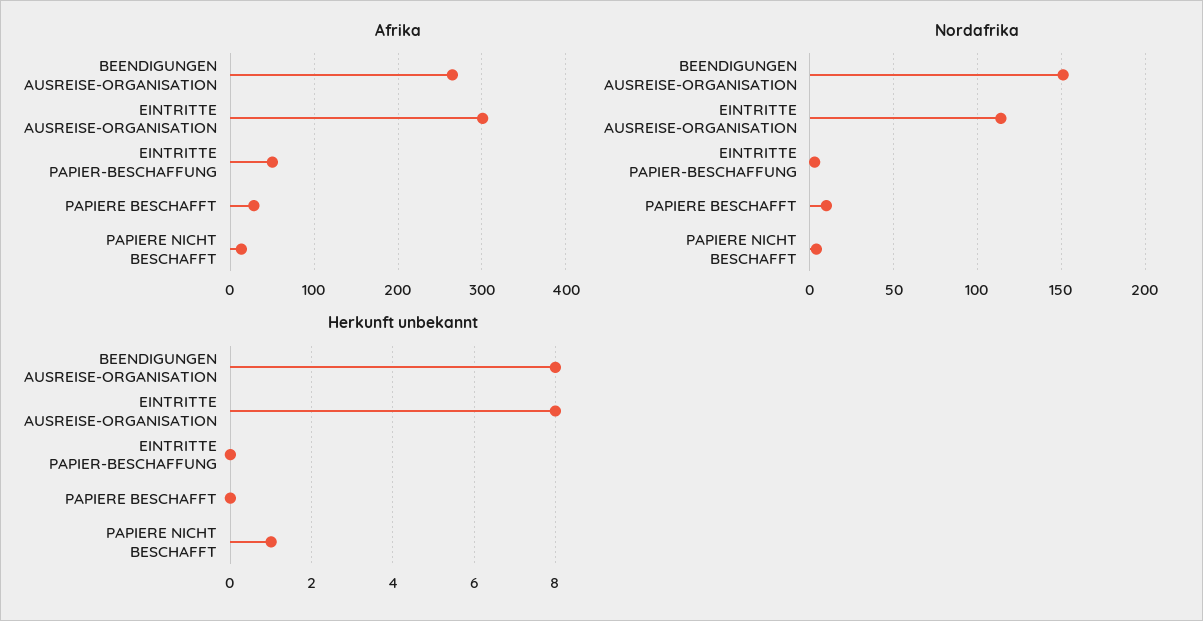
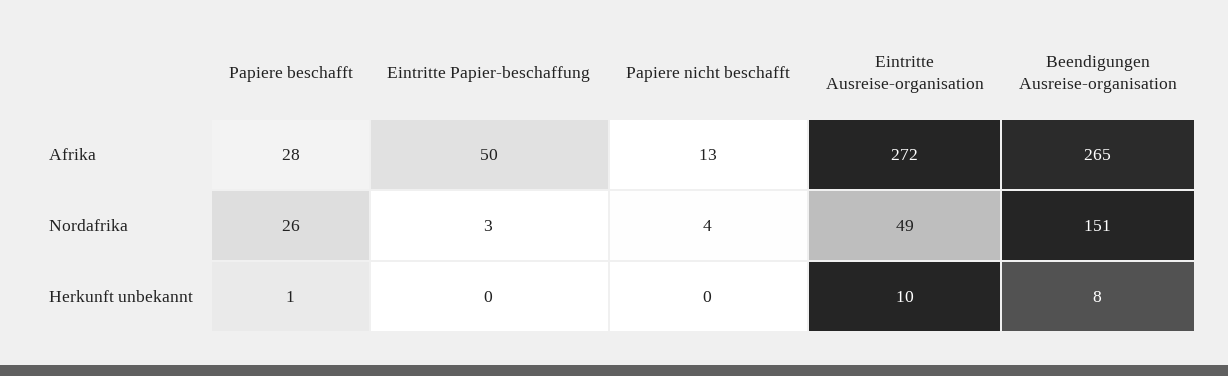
Afrika, EINTRITTE AUSREISE-ORGANISATION: 300 -> 272
Nordafrika, EINTRITTE AUSREISE-ORGANISATION: 115 -> 49
Nordafrika, PAPIERE BESCHAFFT: 10 -> 26
Herkunft unbekannt, EINTRITTE AUSREISE-ORGANISATION: 8 -> 10
Herkunft unbekannt, PAPIERE BESCHAFFT: 0 -> 1
Herkunft unbekannt, PAPIERE NICHT BESCHAFFT: 1 -> 0

